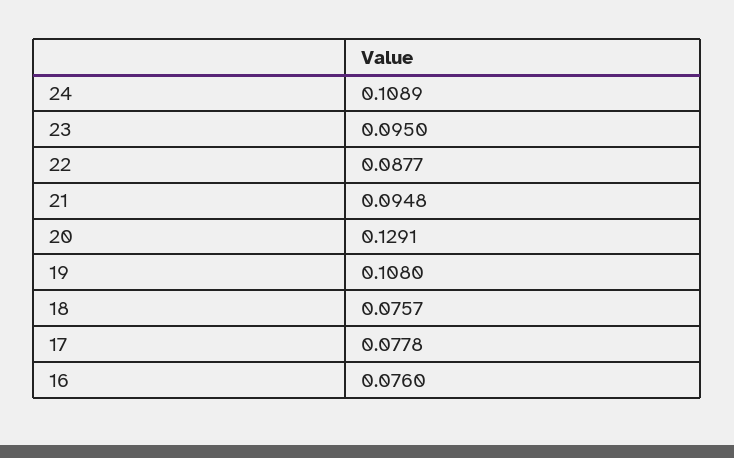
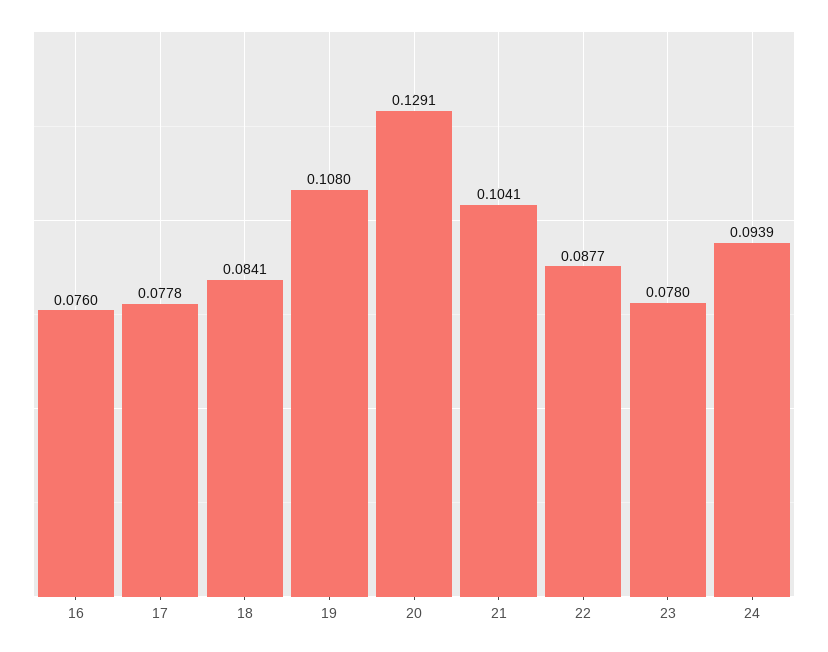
24: 0.1089 -> 0.0939
23: 0.095 -> 0.078
21: 0.0948 -> 0.1041
18: 0.0757 -> 0.0841

